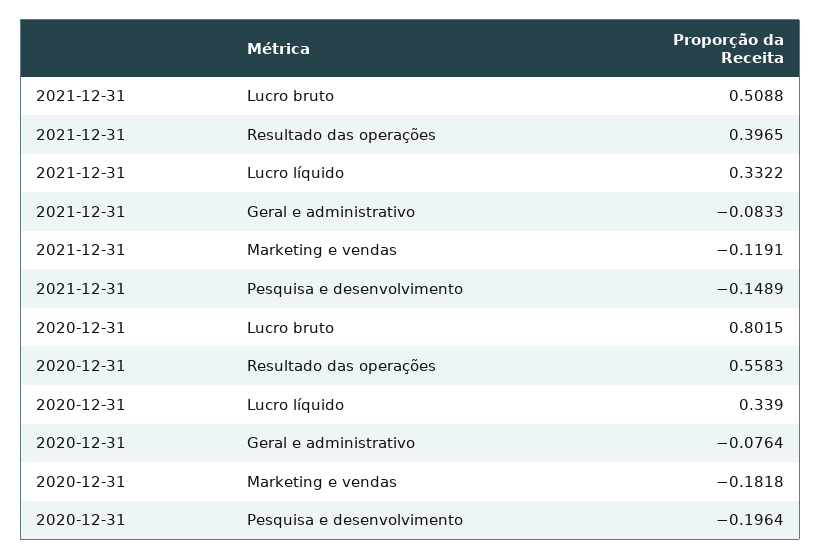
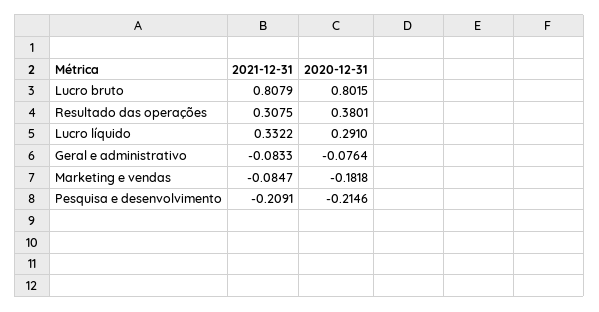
2021-12-31, Lucro bruto: 0.5088 -> 0.8079
2021-12-31, Resultado das operações: 0.3965 -> 0.3075
2021-12-31, Marketing e vendas: -0.1191 -> -0.0847
2021-12-31, Pesquisa e desenvolvimento: -0.1489 -> -0.2091
2020-12-31, Resultado das operações: 0.5583 -> 0.3801
2020-12-31, Lucro líquido: 0.339 -> 0.291
2020-12-31, Pesquisa e desenvolvimento: -0.1964 -> -0.2146

